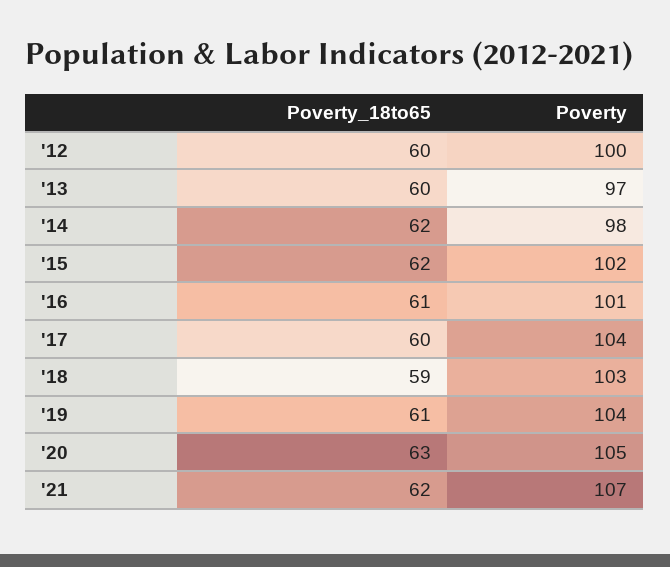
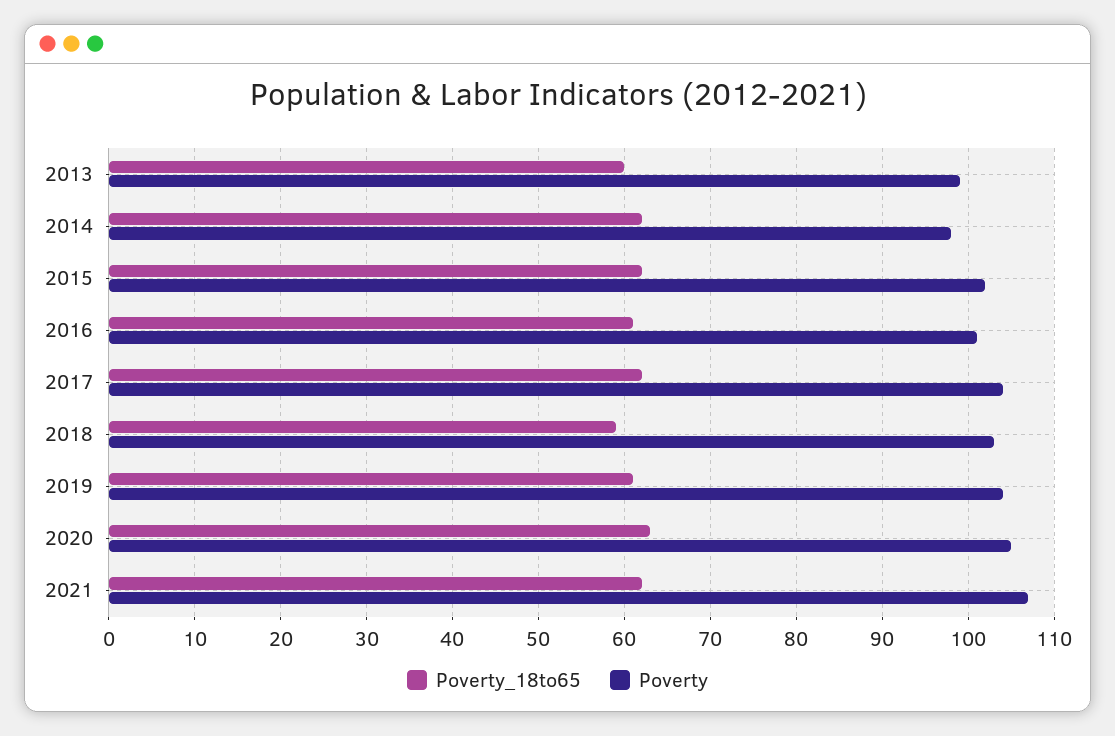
Poverty_18to65, '12: 60 -> none
Poverty, '12: 100 -> none
Poverty, '13: 97 -> 99
Poverty_18to65, '17: 60 -> 62

